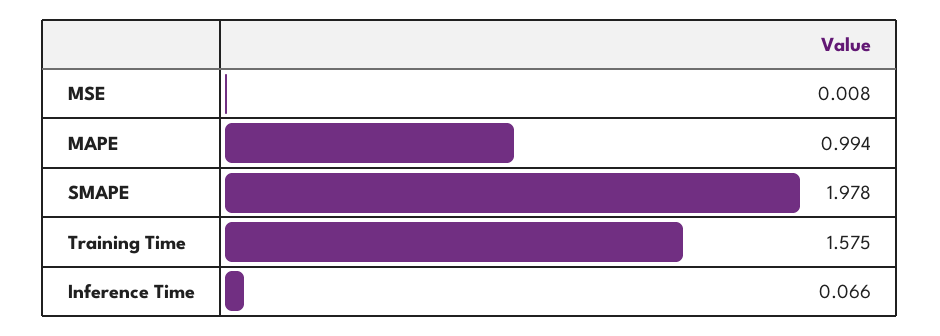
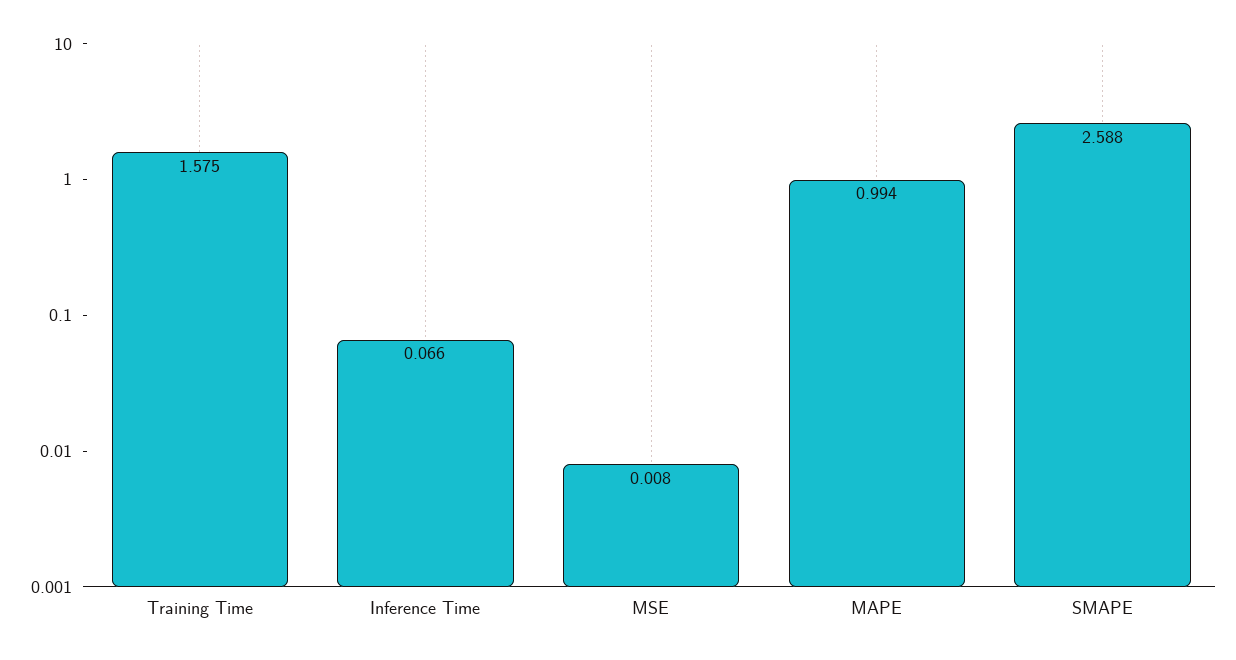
SMAPE: 1.978 -> 2.588

